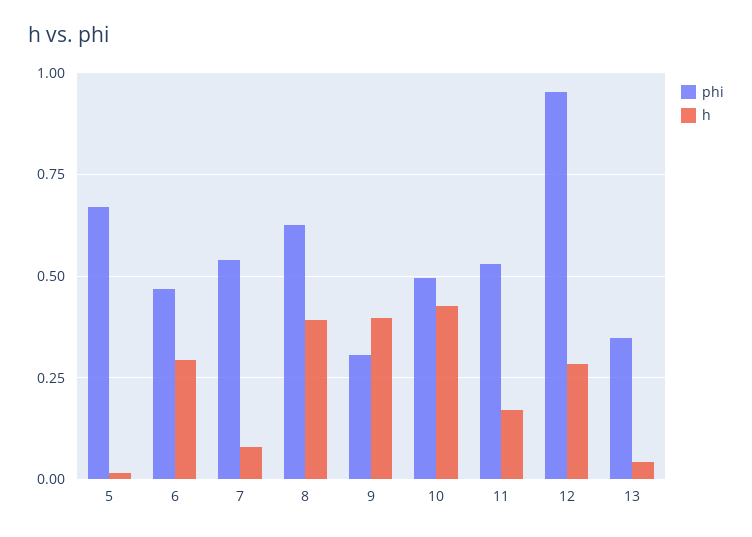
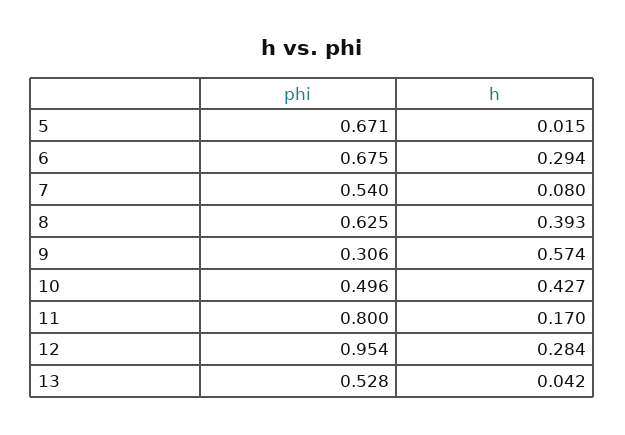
phi, 6: 0.475 -> 0.675
h, 9: 0.4 -> 0.574
phi, 11: 0.525 -> 0.8
phi, 13: 0.35 -> 0.528

